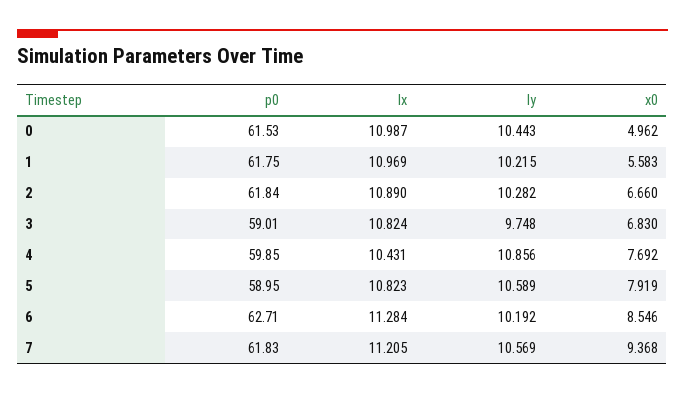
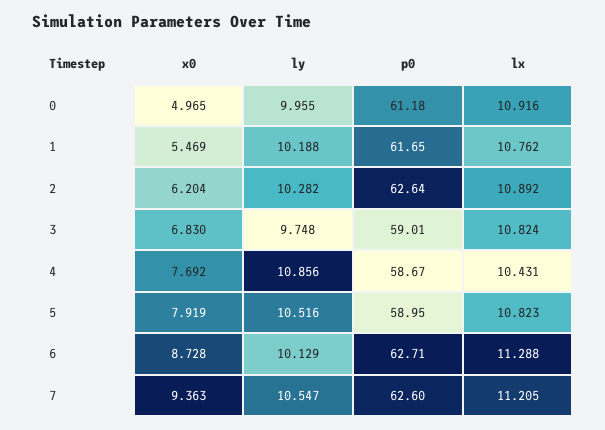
p0, 0: 61.53 -> 61.18
lx, 0: 10.987 -> 10.916
ly, 0: 10.443 -> 9.955
x0, 0: 4.962 -> 4.965
p0, 1: 61.75 -> 61.65
lx, 1: 10.969 -> 10.762
ly, 1: 10.215 -> 10.188
x0, 1: 5.583 -> 5.469
p0, 2: 61.84 -> 62.64
lx, 2: 10.89 -> 10.892
x0, 2: 6.66 -> 6.204
p0, 4: 59.85 -> 58.67
ly, 5: 10.589 -> 10.516
lx, 6: 11.284 -> 11.288
ly, 6: 10.192 -> 10.129
x0, 6: 8.546 -> 8.728
p0, 7: 61.83 -> 62.6
ly, 7: 10.569 -> 10.547
x0, 7: 9.368 -> 9.363

